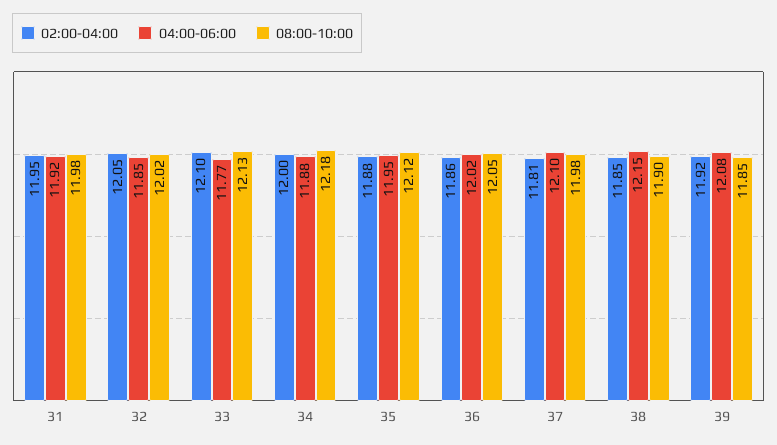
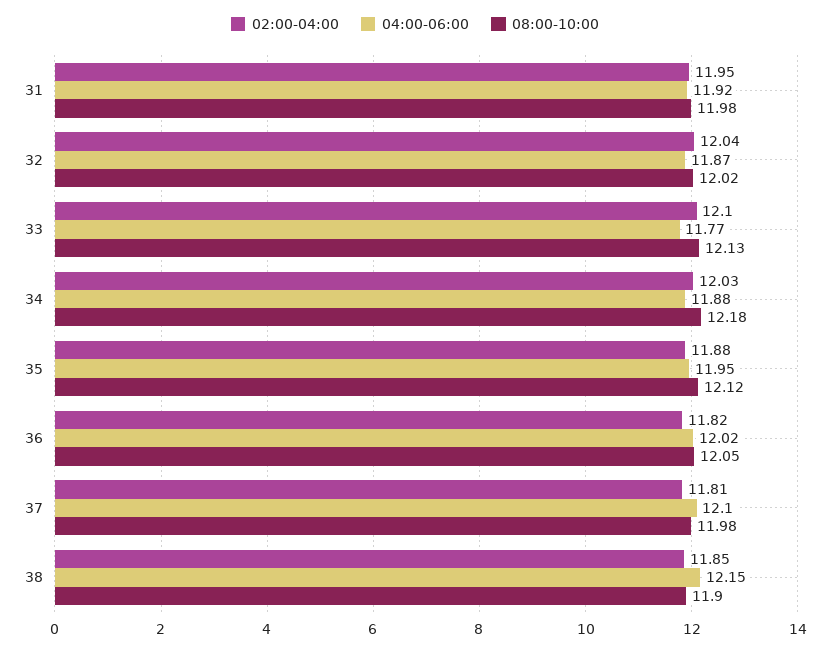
02:00-04:00, 32: 12.05 -> 12.04
04:00-06:00, 32: 11.85 -> 11.87
02:00-04:00, 34: 12 -> 12.03
02:00-04:00, 36: 11.86 -> 11.82
02:00-04:00, 39: 11.92 -> none
04:00-06:00, 39: 12.08 -> none
08:00-10:00, 39: 11.85 -> none

